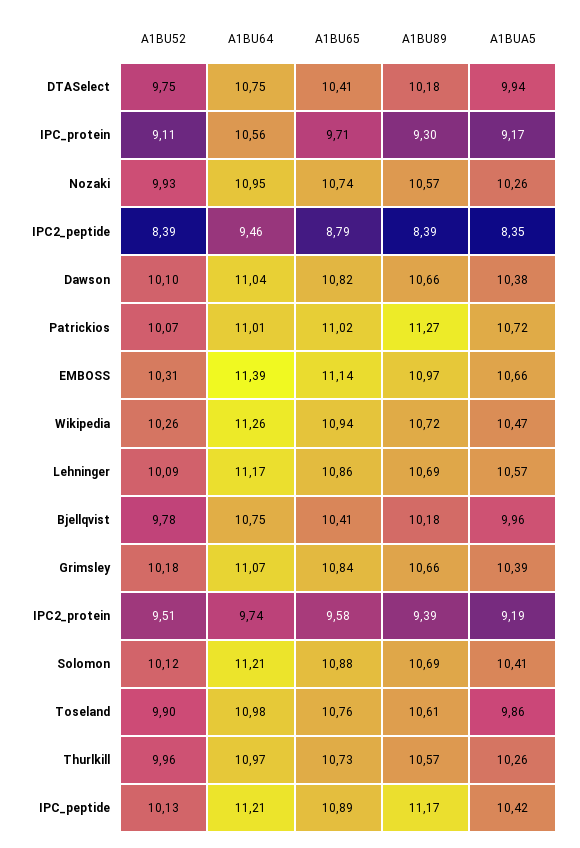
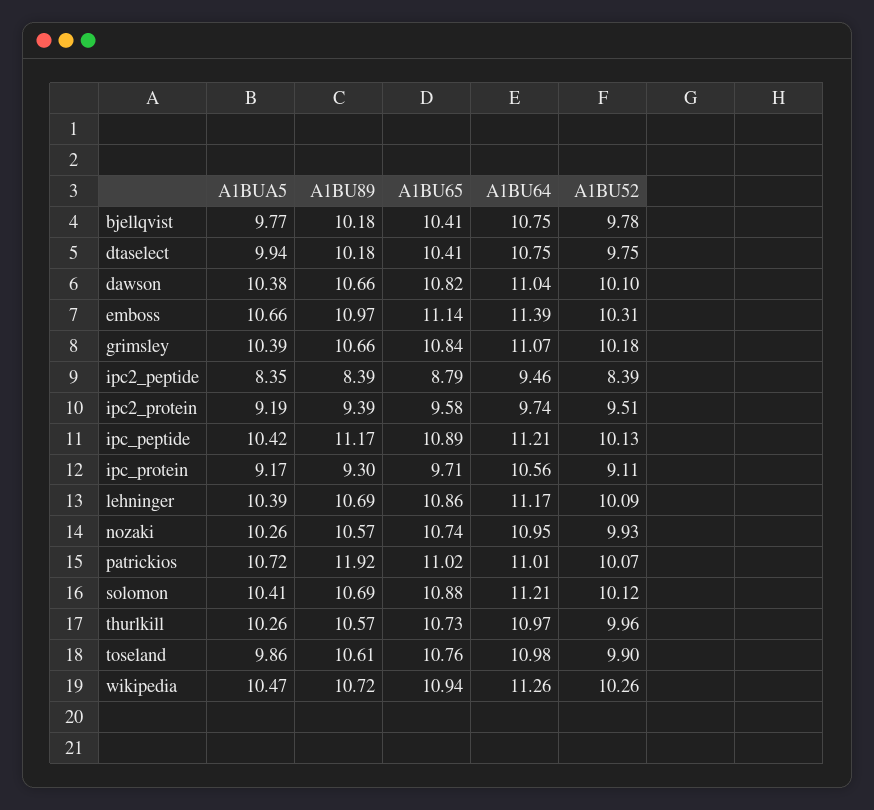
A1BU89, Patrickios: 11.27 -> 11.92
A1BUA5, Lehninger: 10.57 -> 10.39
A1BUA5, Bjellqvist: 9.96 -> 9.77

